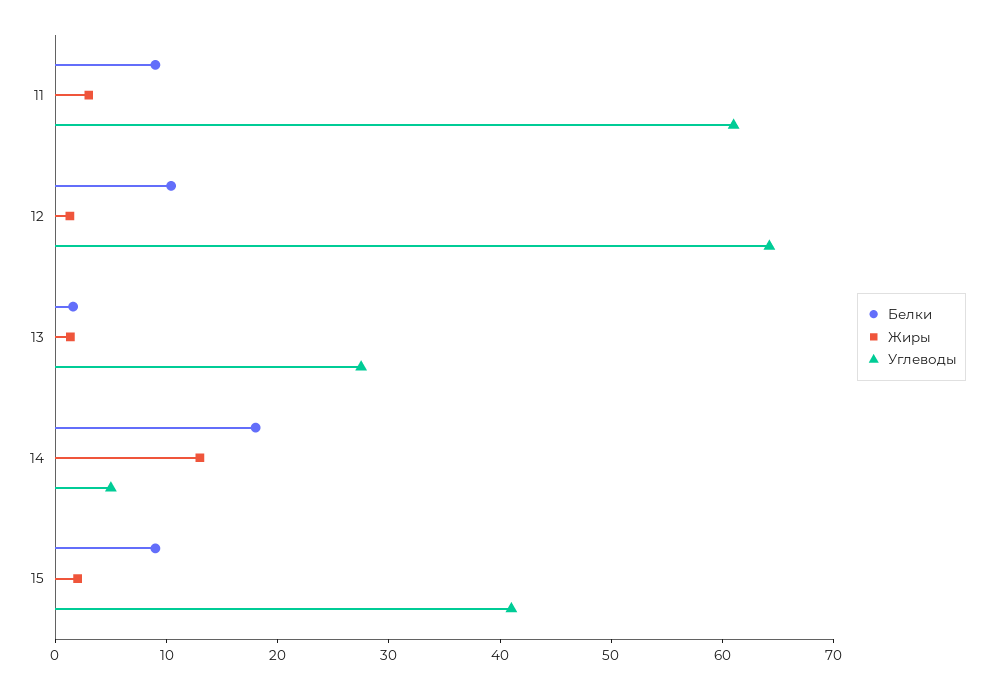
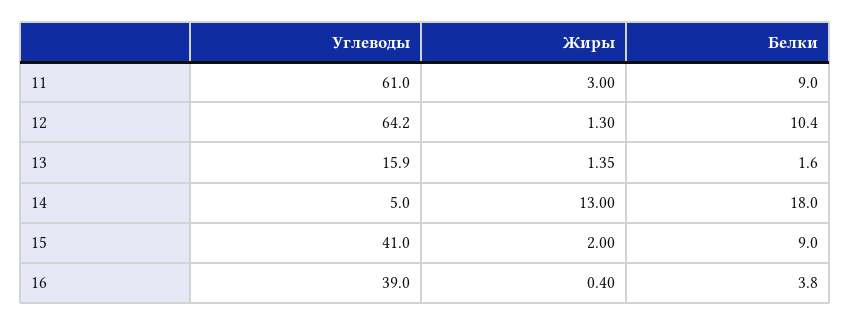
Углеводы, 13: 28 -> 15.9
Углеводы, 16: none -> 39
Жиры, 16: none -> 0.4
Белки, 16: none -> 3.8

